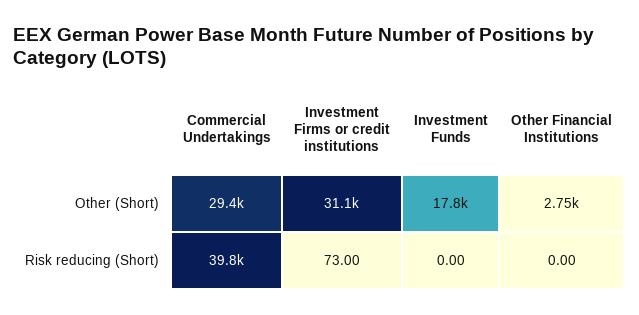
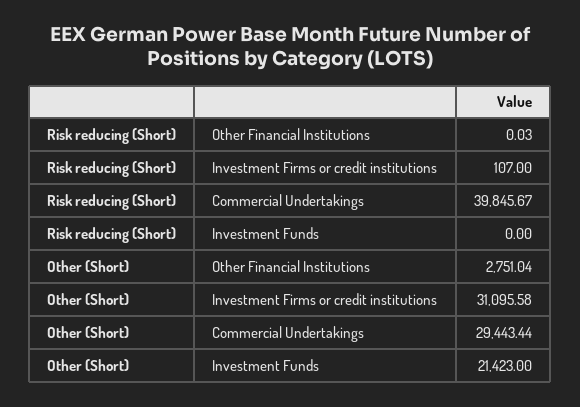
Investment Funds, Other (Short): 17800 -> 21423
Investment Firms or credit institutions, Risk reducing (Short): 73 -> 107
Other Financial Institutions, Risk reducing (Short): 0 -> 0.03

